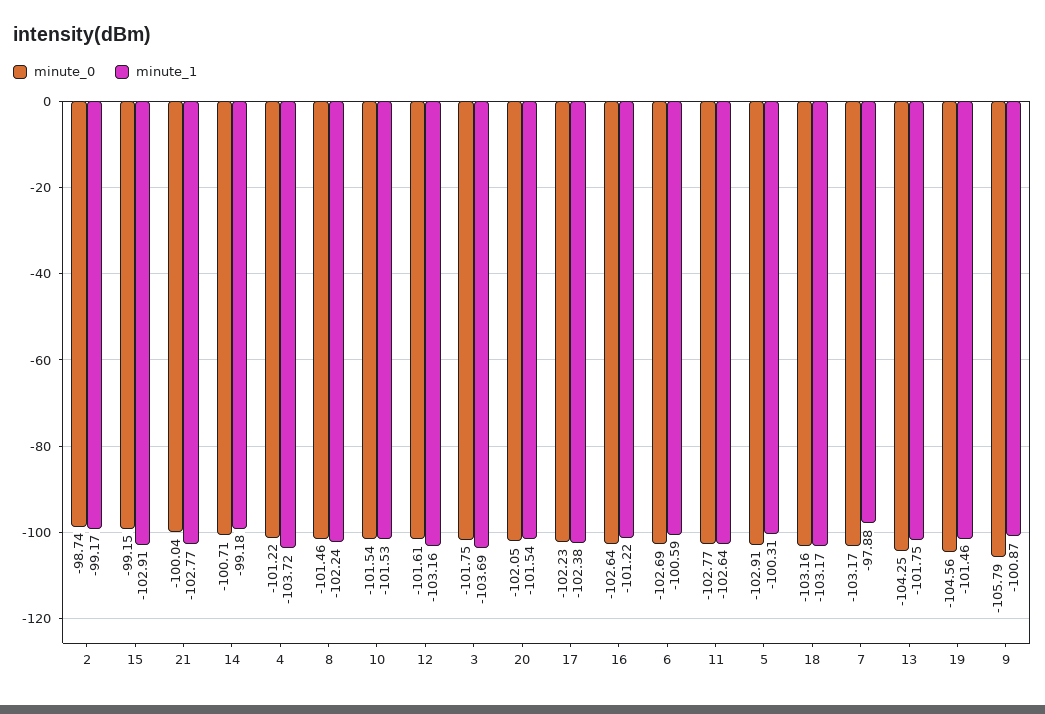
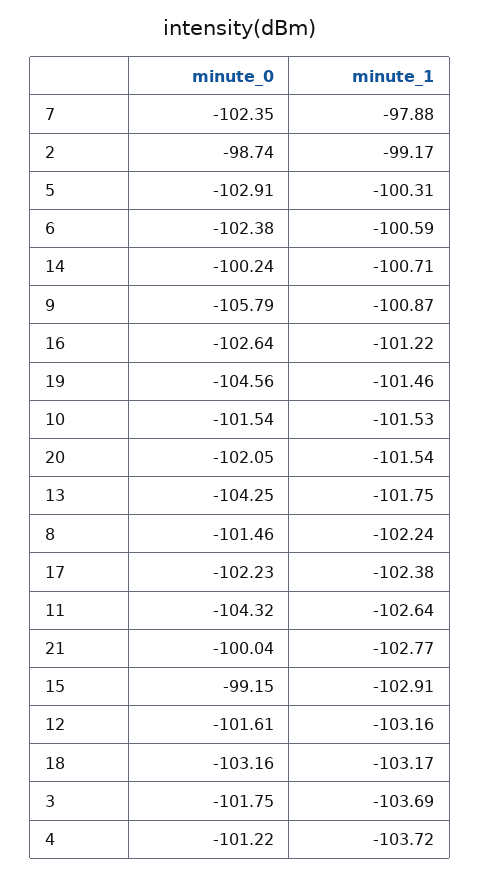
minute_0, 14: -100.71 -> -100.24
minute_1, 14: -99.18 -> -100.71
minute_0, 6: -102.69 -> -102.38
minute_0, 11: -102.77 -> -104.32
minute_0, 7: -103.17 -> -102.35

